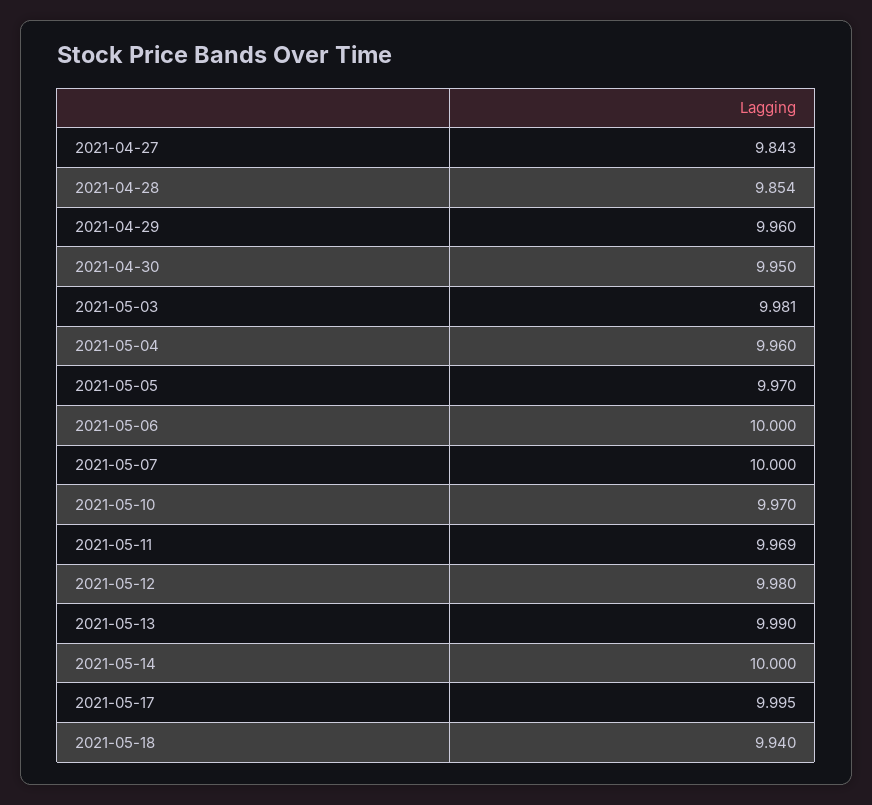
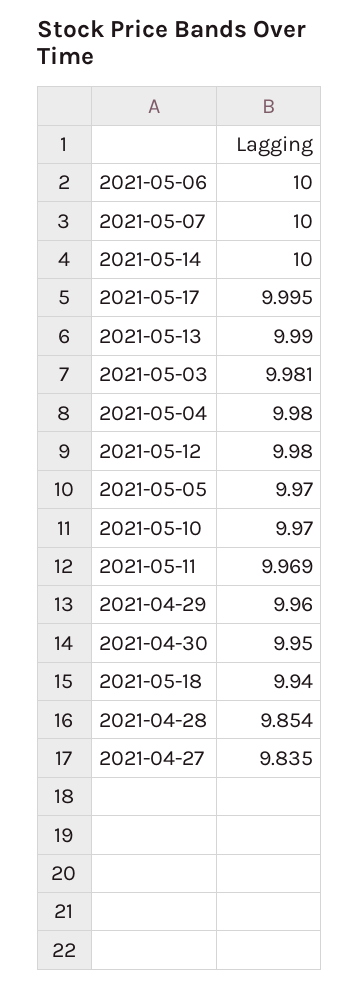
2021-04-27: 9.843 -> 9.835
2021-05-04: 9.96 -> 9.98

